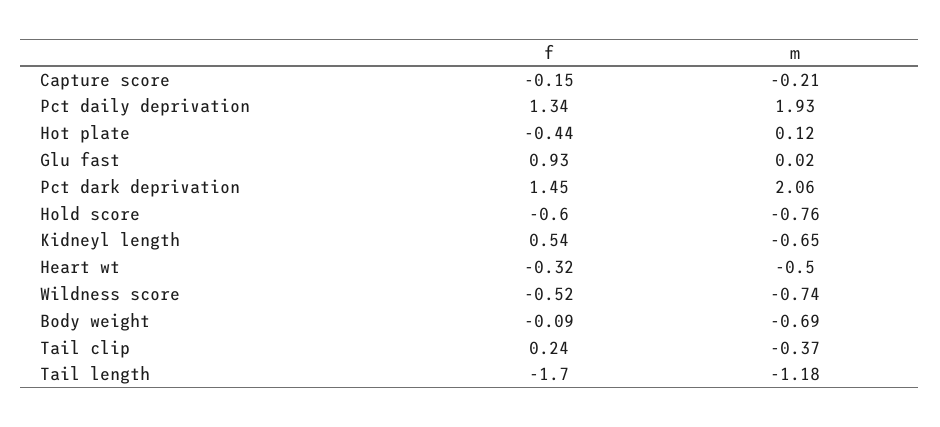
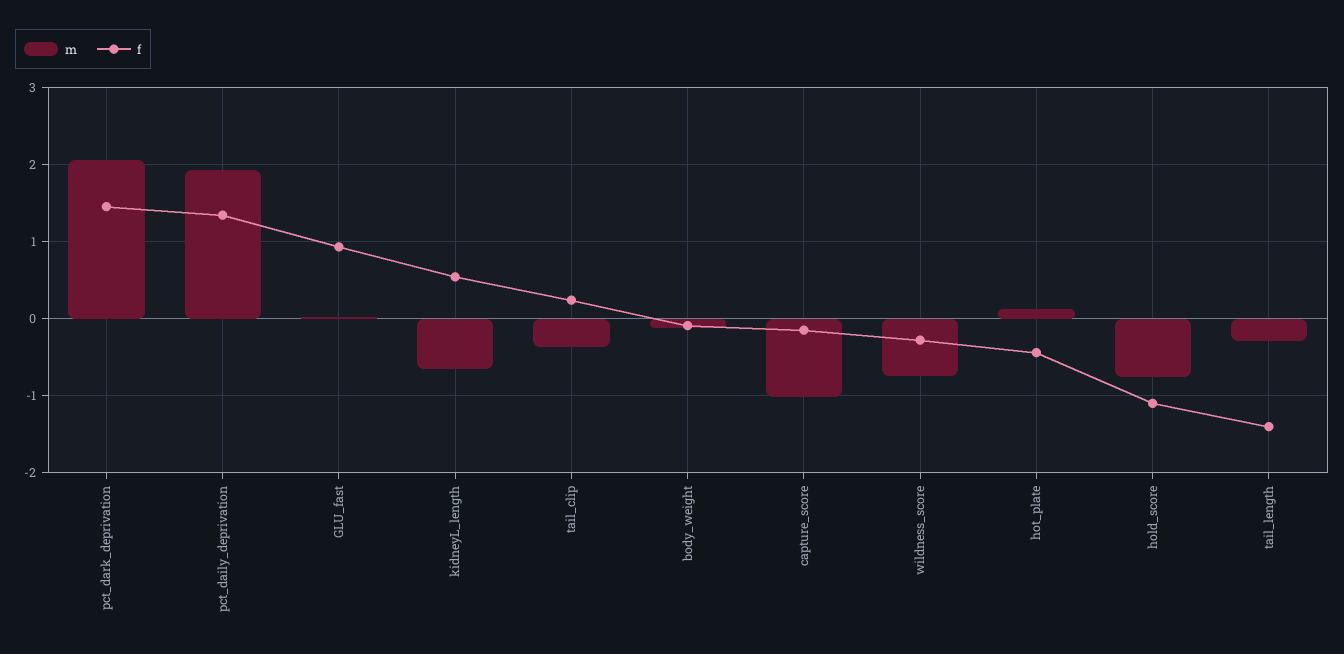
m, Capture score: -0.21 -> -1
f, Hold score: -0.6 -> -1.1
f, Heart wt: -0.32 -> none
m, Heart wt: -0.5 -> none
f, Wildness score: -0.52 -> -0.3
m, Body weight: -0.69 -> -0.1
f, Tail length: -1.7 -> -1.4
m, Tail length: -1.18 -> -0.3

